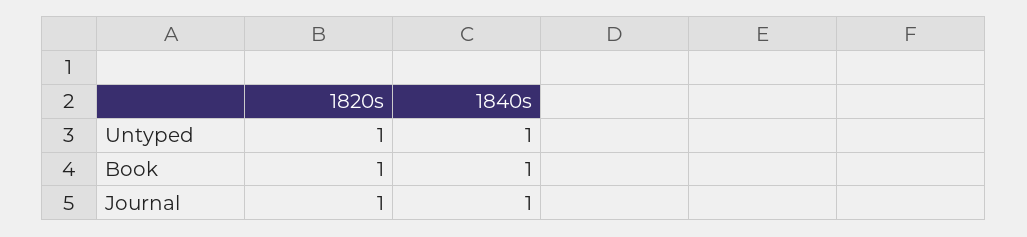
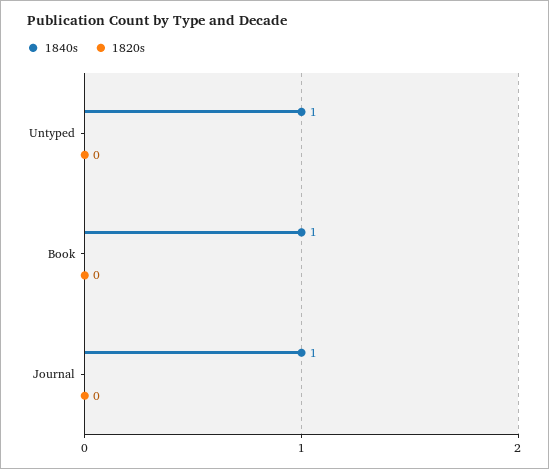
1820s, Untyped: 1 -> 0
1820s, Book: 1 -> 0
1820s, Journal: 1 -> 0

